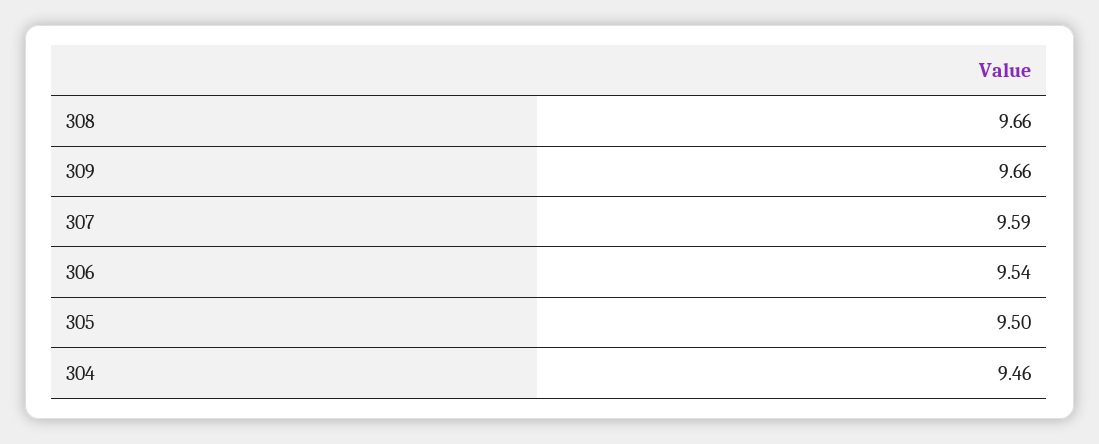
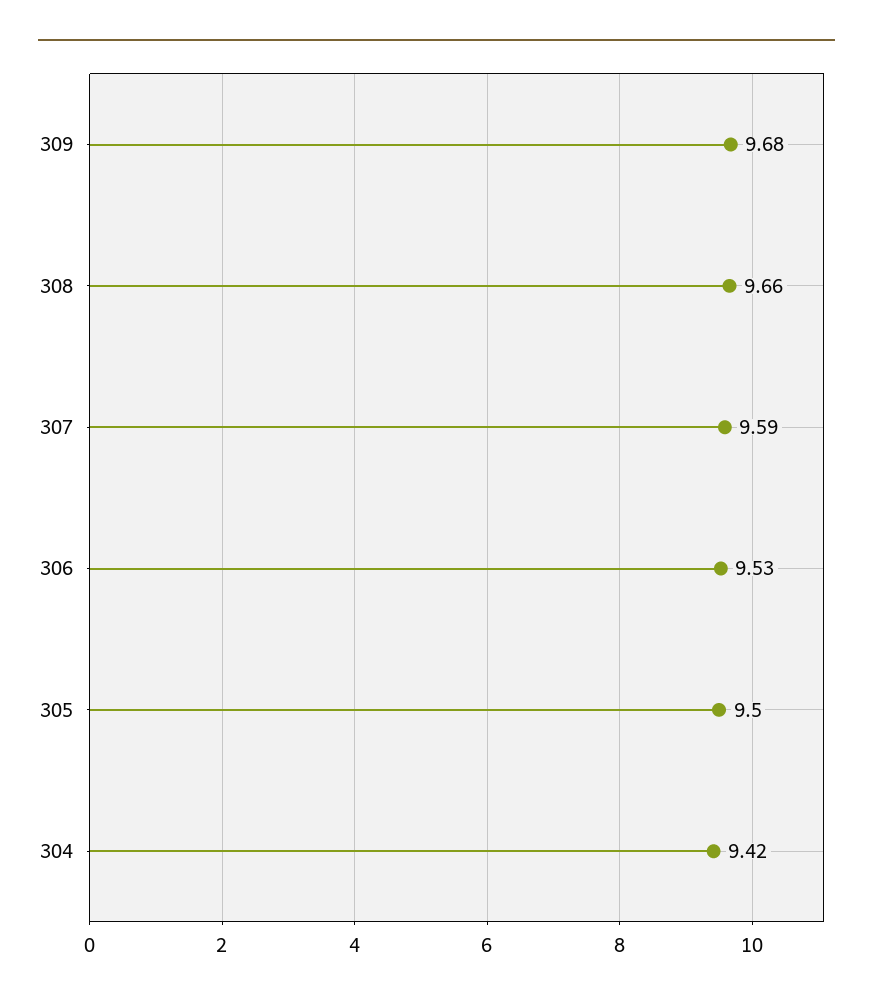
309: 9.66 -> 9.68
306: 9.54 -> 9.53
304: 9.46 -> 9.42

